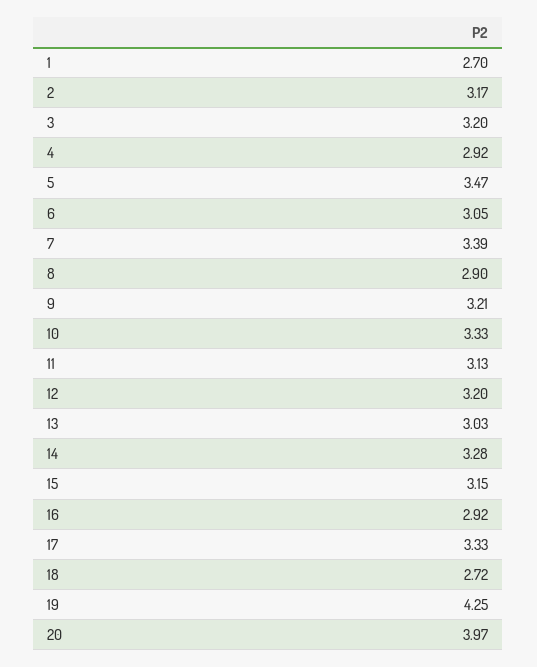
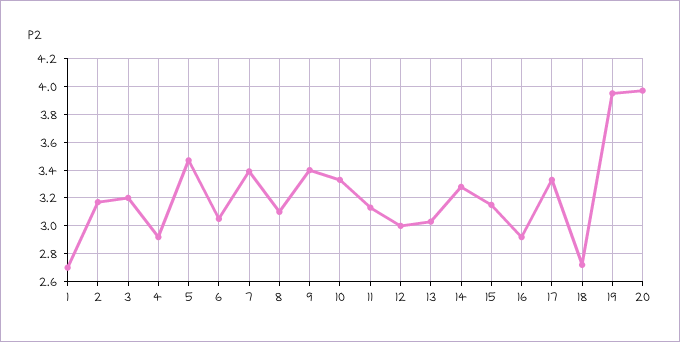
8: 2.9 -> 3.1
9: 3.21 -> 3.4
12: 3.2 -> 3
19: 4.25 -> 3.95

